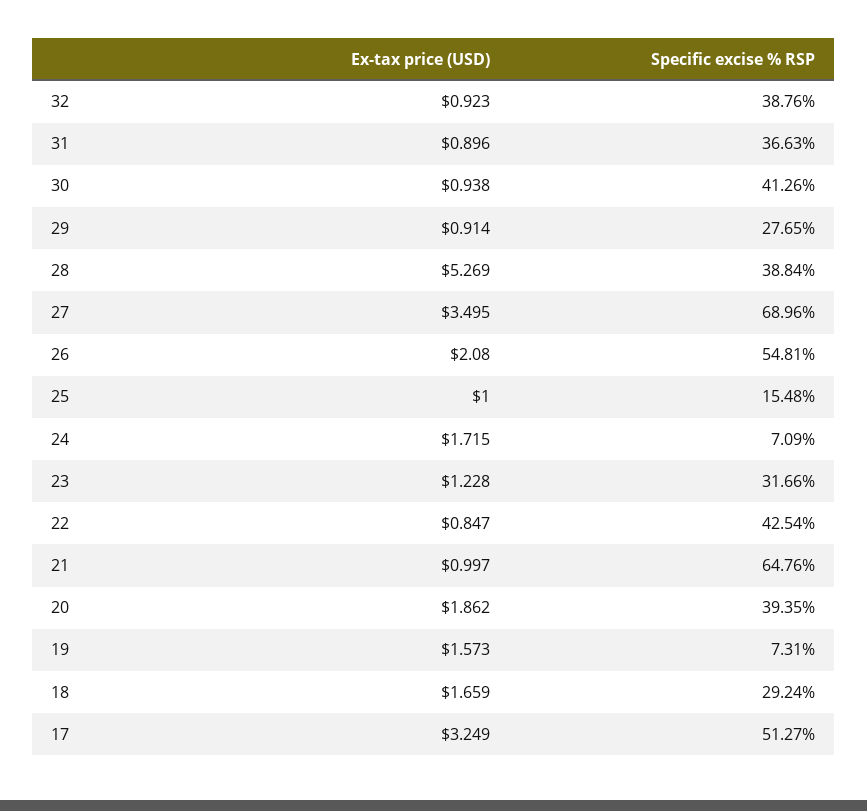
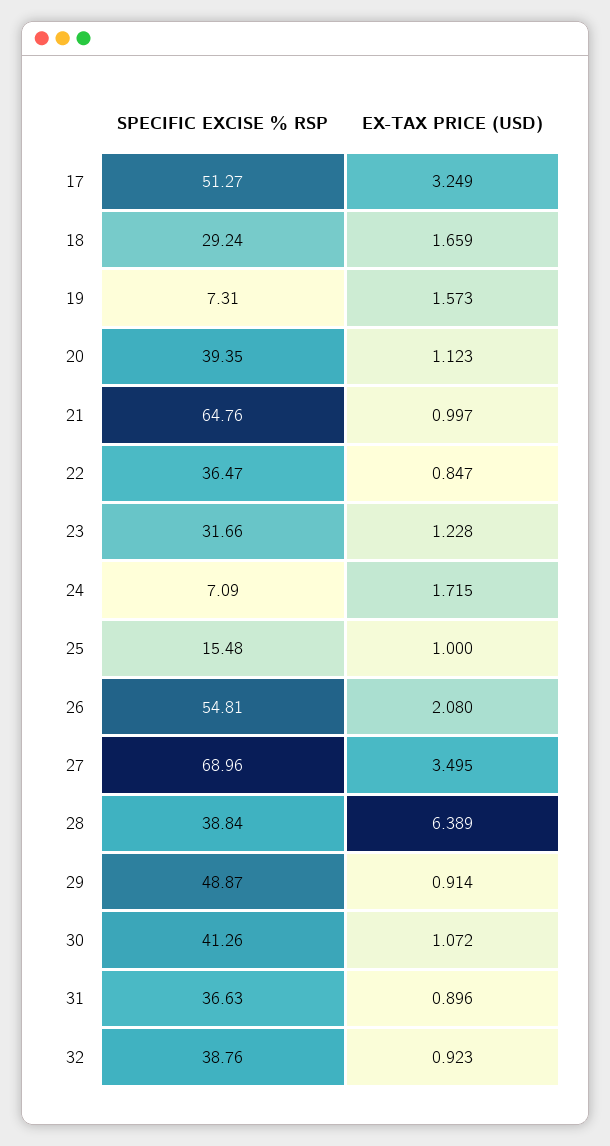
Ex-tax price (USD), 30: 0.938 -> 1.072
Specific excise % RSP, 29: 27.65 -> 48.87
Ex-tax price (USD), 28: 5.269 -> 6.389
Specific excise % RSP, 22: 42.54 -> 36.47
Ex-tax price (USD), 20: 1.862 -> 1.123

